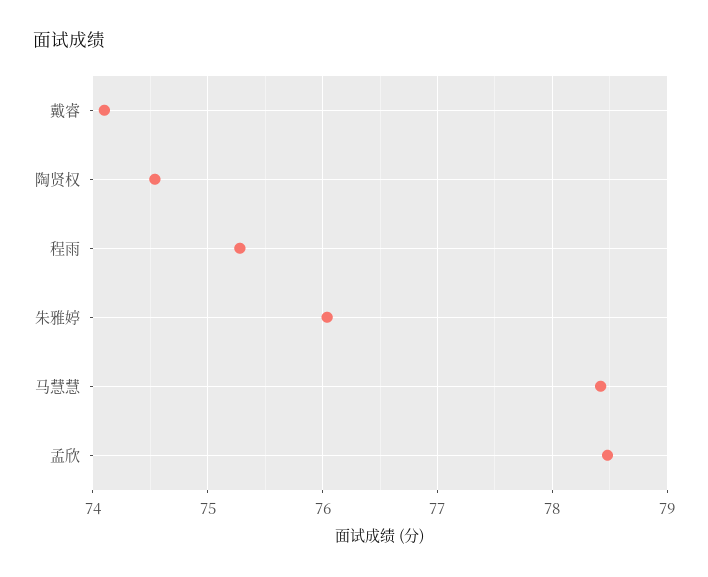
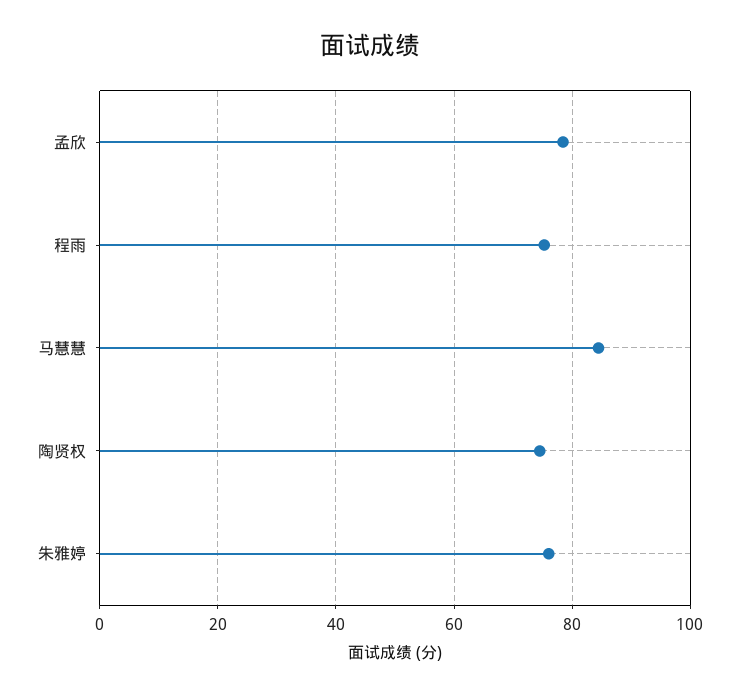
戴睿: 74.1 -> none
马慧慧: 78.4 -> 84

